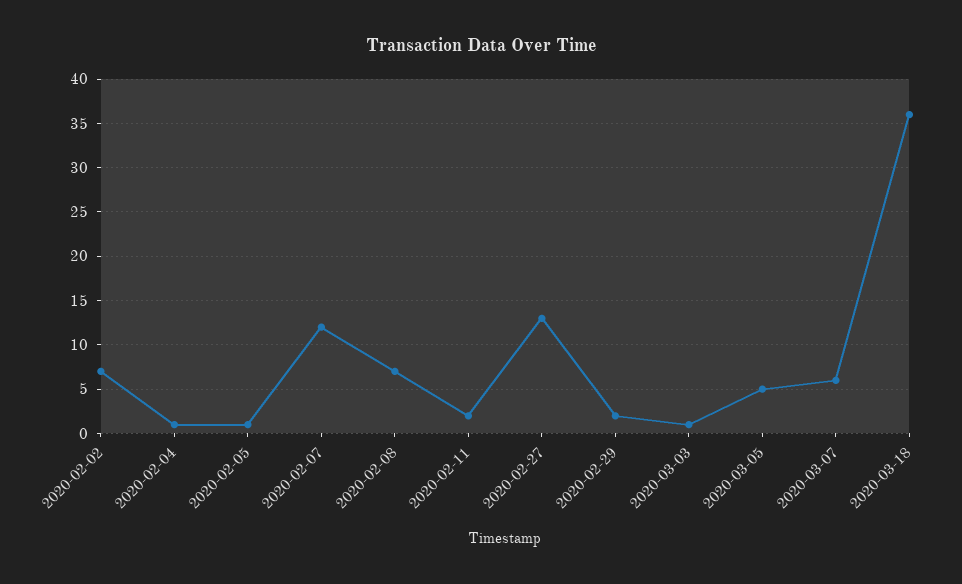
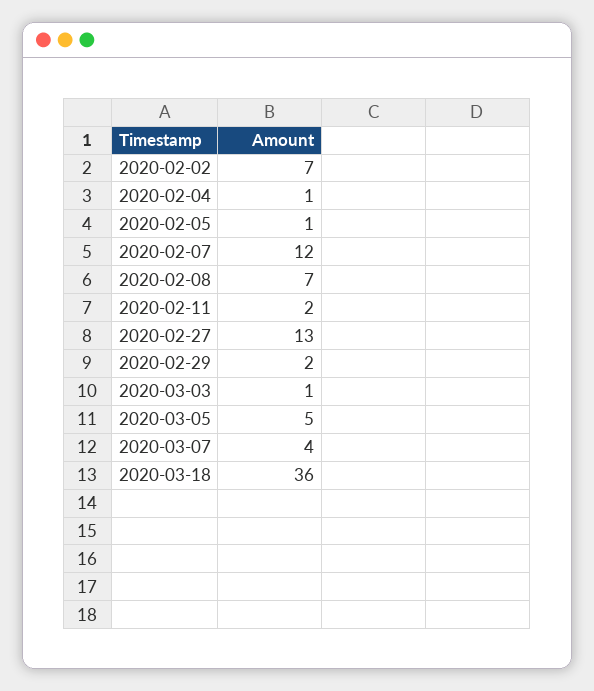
2020-03-07: 6 -> 4

